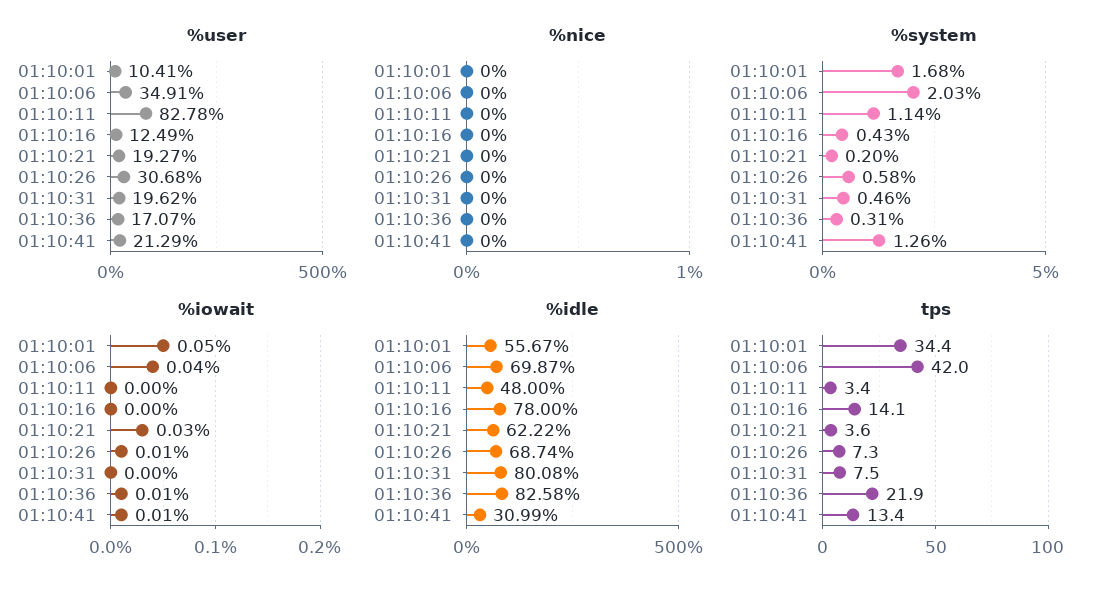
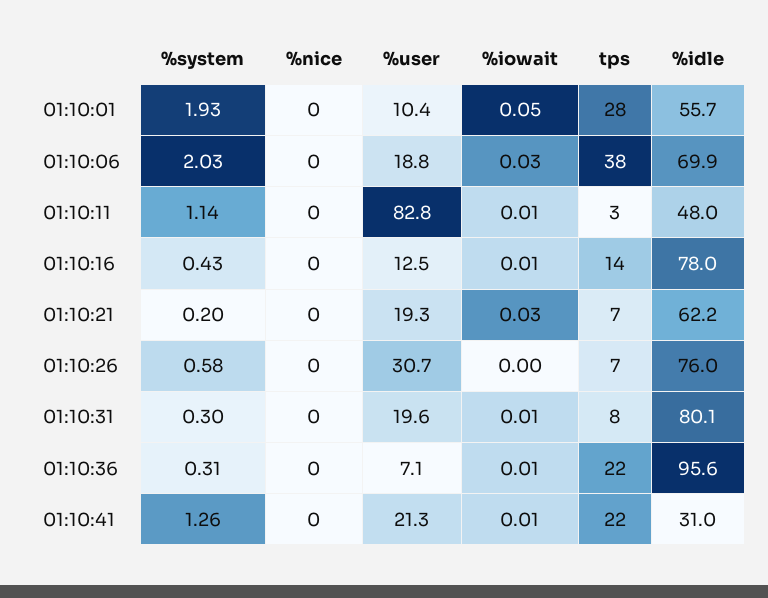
%user, 01:10:06: 34.91 -> 18.8
%user, 01:10:36: 17.07 -> 7.1
%system, 01:10:01: 1.68 -> 1.93
%system, 01:10:31: 0.46 -> 0.3
%iowait, 01:10:06: 0.04 -> 0.03
%iowait, 01:10:11: 0 -> 0.01
%iowait, 01:10:16: 0 -> 0.01
%iowait, 01:10:26: 0.01 -> 0
%iowait, 01:10:31: 0 -> 0.01
%idle, 01:10:26: 68.74 -> 76
%idle, 01:10:36: 82.58 -> 95.6
tps, 01:10:01: 34.4 -> 28
tps, 01:10:06: 42 -> 38
tps, 01:10:21: 3.6 -> 7
tps, 01:10:41: 13.4 -> 22

